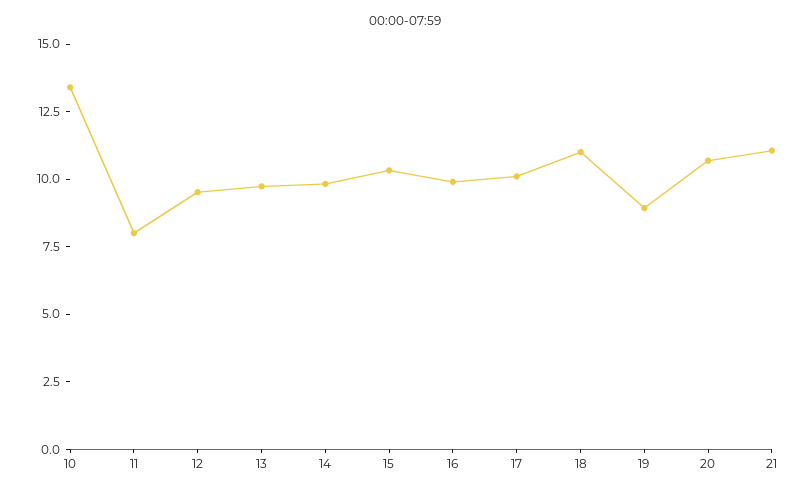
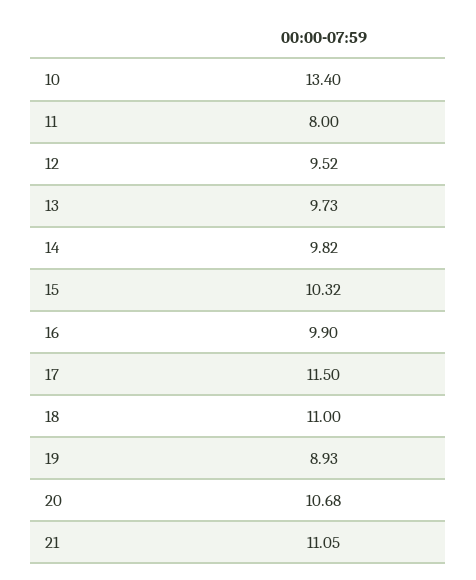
17: 10 -> 11.5

